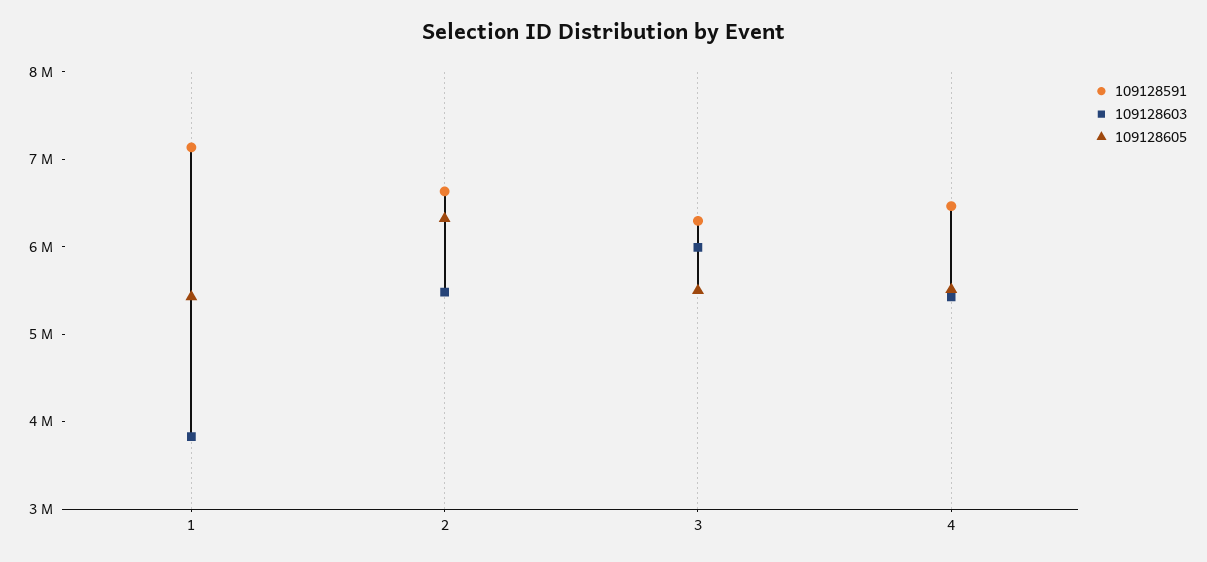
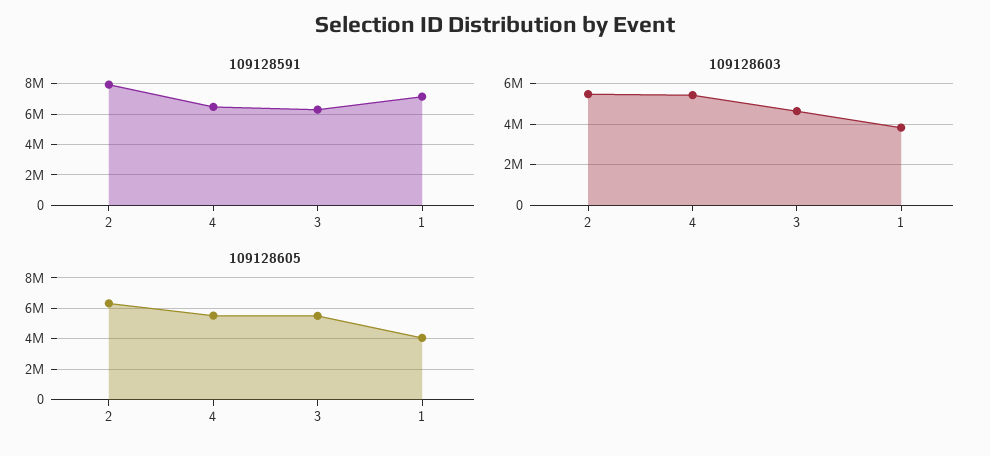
109128605, 1: 5400000 -> 4000000
109128591, 2: 6600000 -> 8000000
109128603, 3: 6000000 -> 4500000

